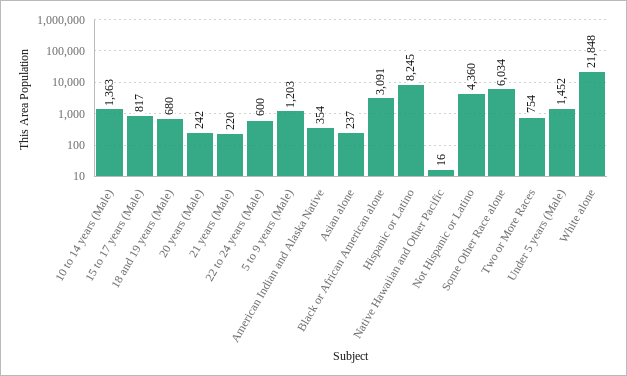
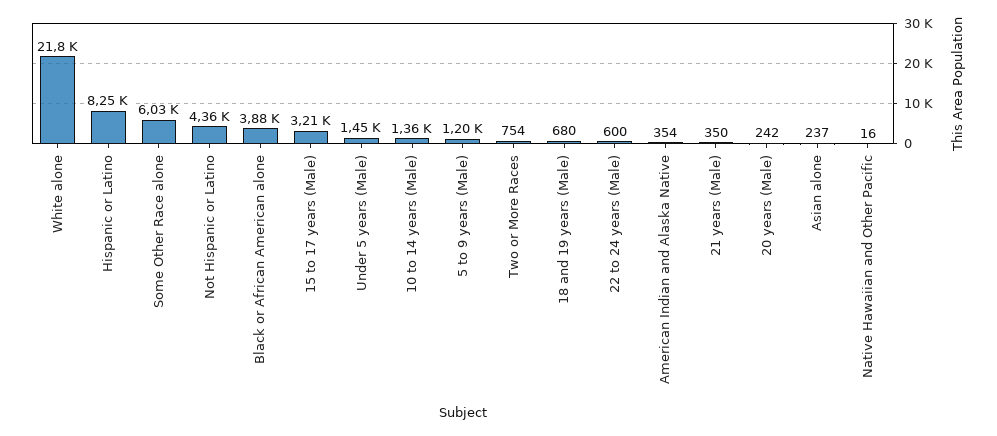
15 to 17 years (Male): 817 -> 3210
21 years (Male): 220 -> 350
Black or African American alone: 3091 -> 3880

